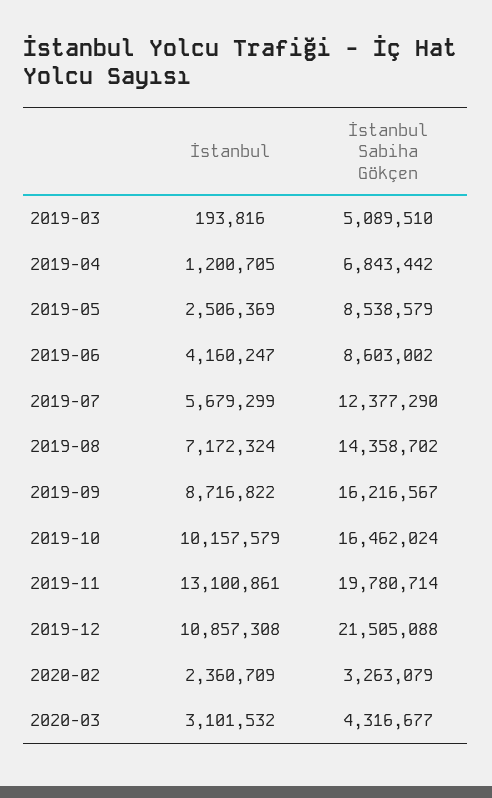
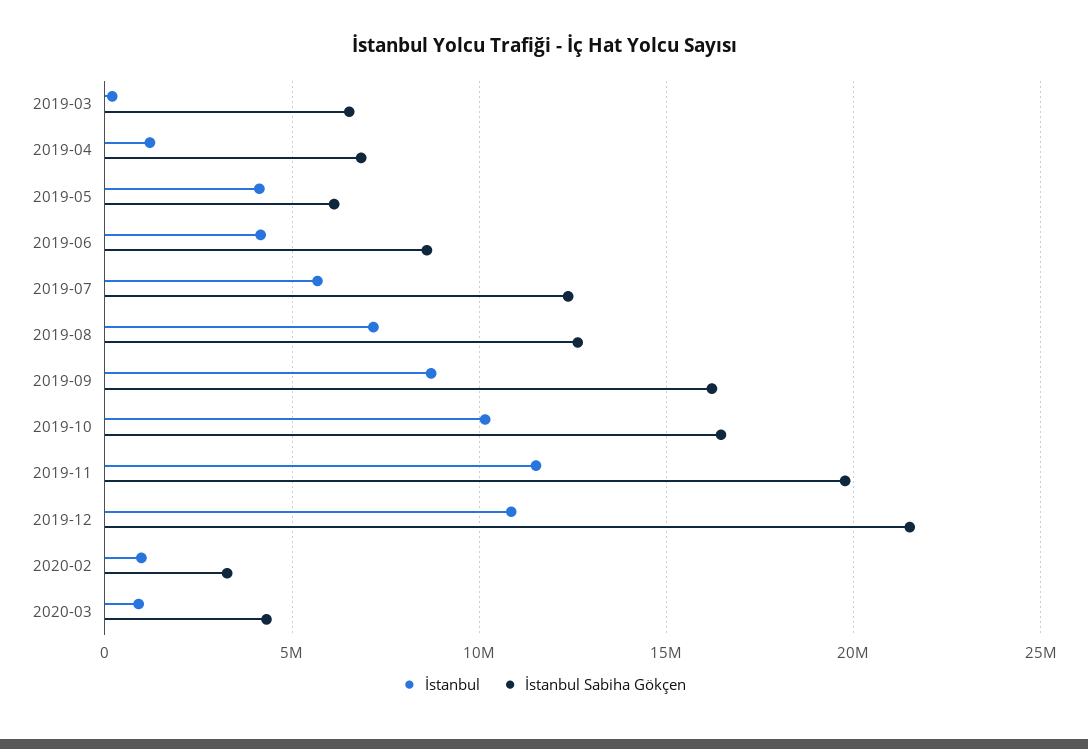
İstanbul Sabiha Gökçen, 2019-03: 5089510 -> 6500000
İstanbul, 2019-05: 2506369 -> 4000000
İstanbul Sabiha Gökçen, 2019-05: 8538579 -> 6000000
İstanbul Sabiha Gökçen, 2019-08: 14358702 -> 12500000
İstanbul, 2019-11: 13100861 -> 11500000
İstanbul, 2020-02: 2360709 -> 1000000
İstanbul, 2020-03: 3101532 -> 1000000

